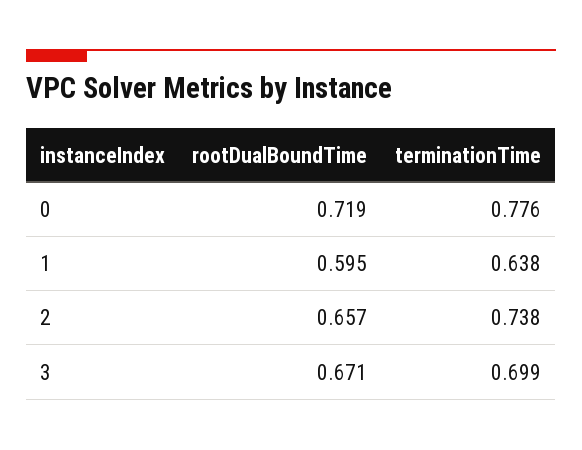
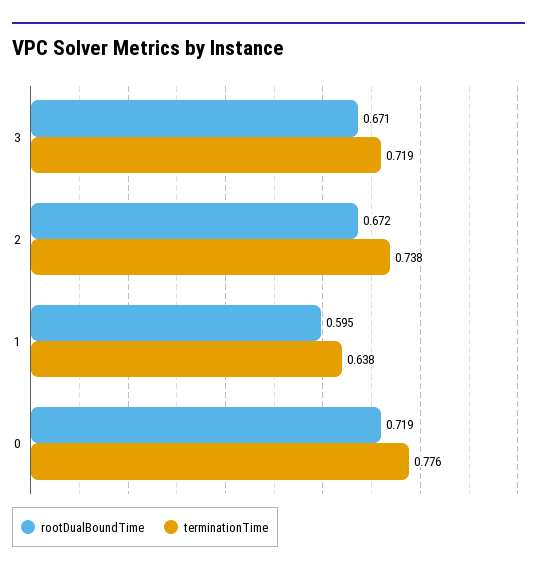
rootDualBoundTime, 2: 0.657 -> 0.672
terminationTime, 3: 0.699 -> 0.719

